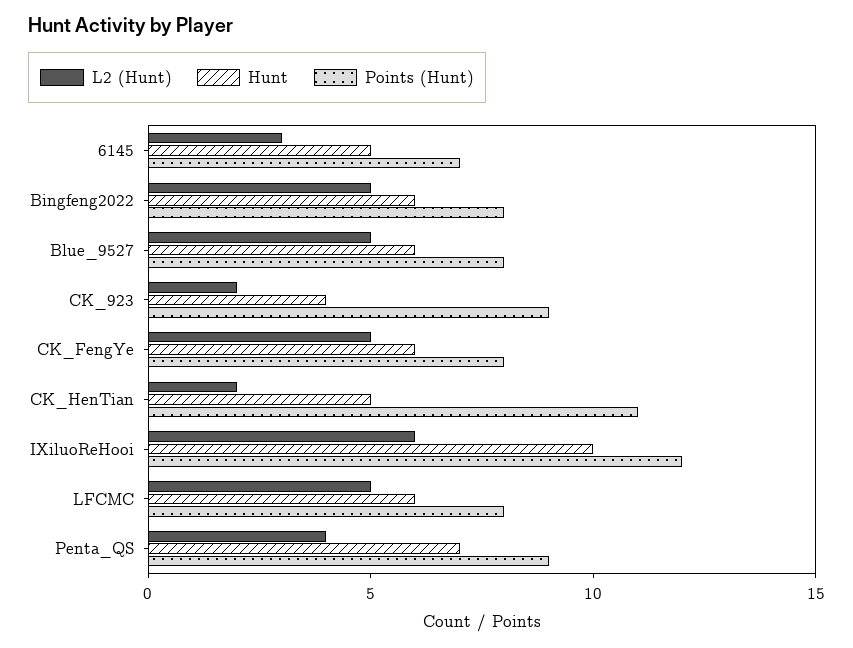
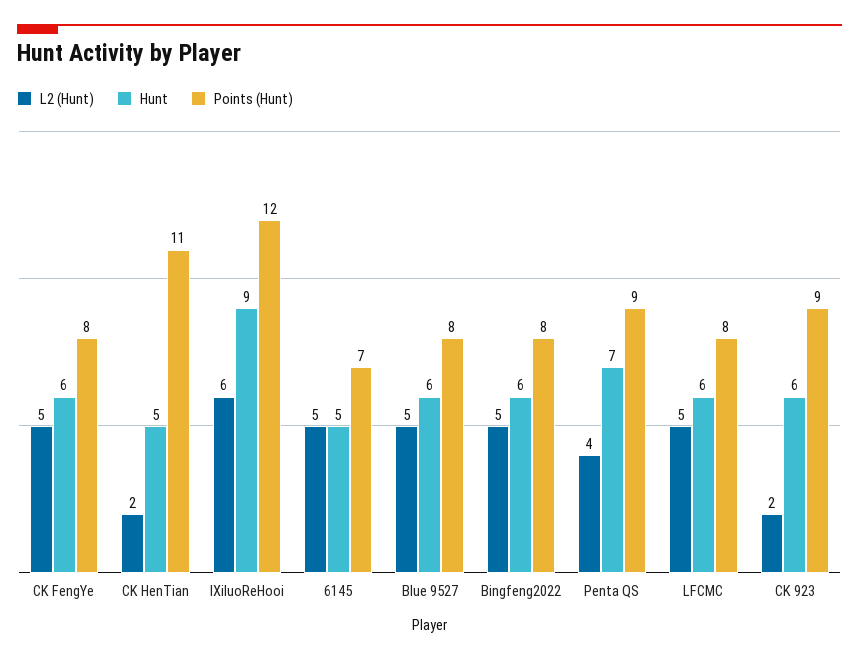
L2 (Hunt), 6145: 3 -> 5
Hunt, CK_923: 4 -> 6
Hunt, IXiluoReHooi: 10 -> 9

